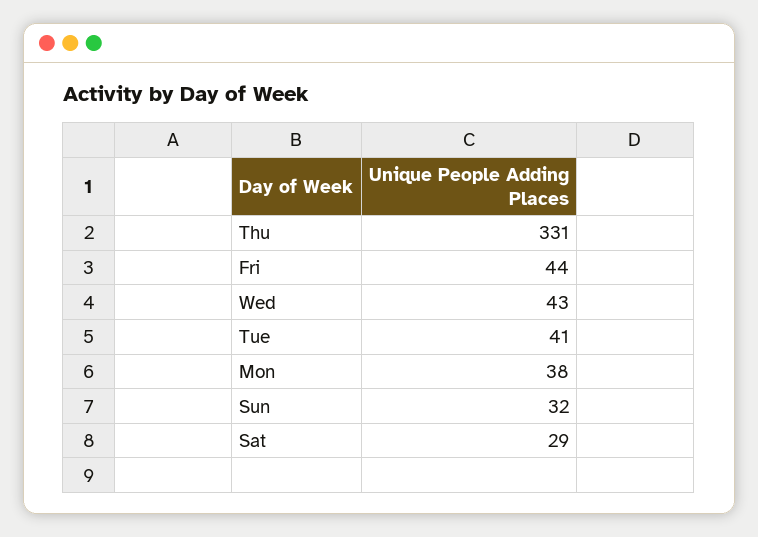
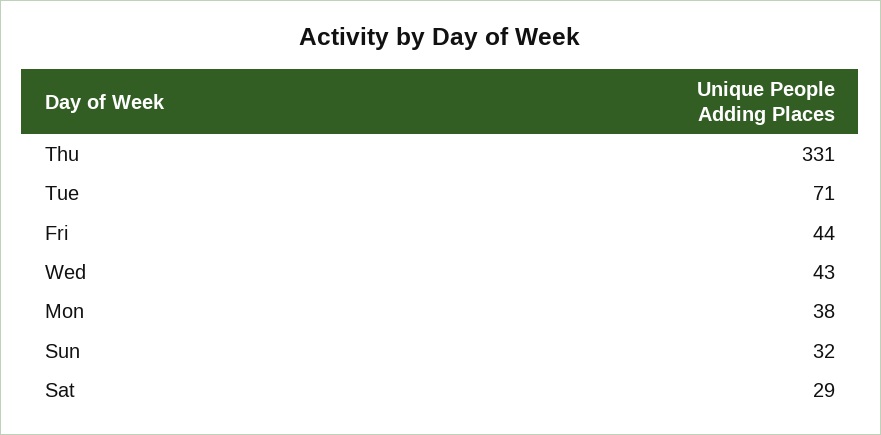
Tue: 41 -> 71

